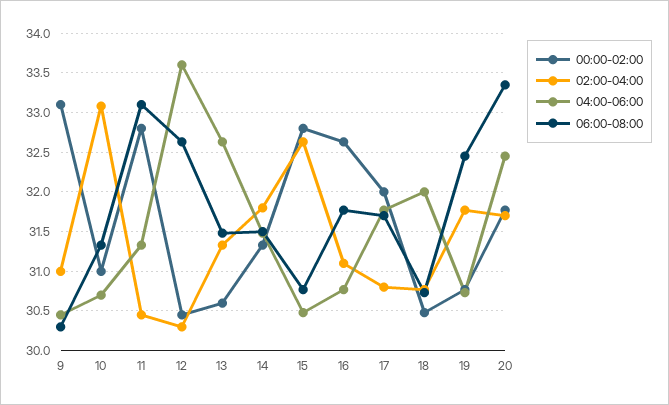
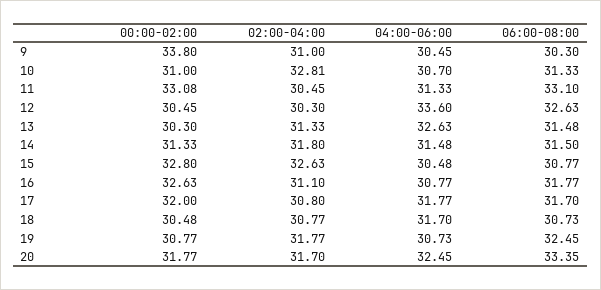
00:00-02:00, 9: 33.1 -> 33.8
02:00-04:00, 10: 33.1 -> 32.81
00:00-02:00, 11: 32.8 -> 33.08
00:00-02:00, 13: 30.6 -> 30.3
04:00-06:00, 18: 32 -> 31.7

